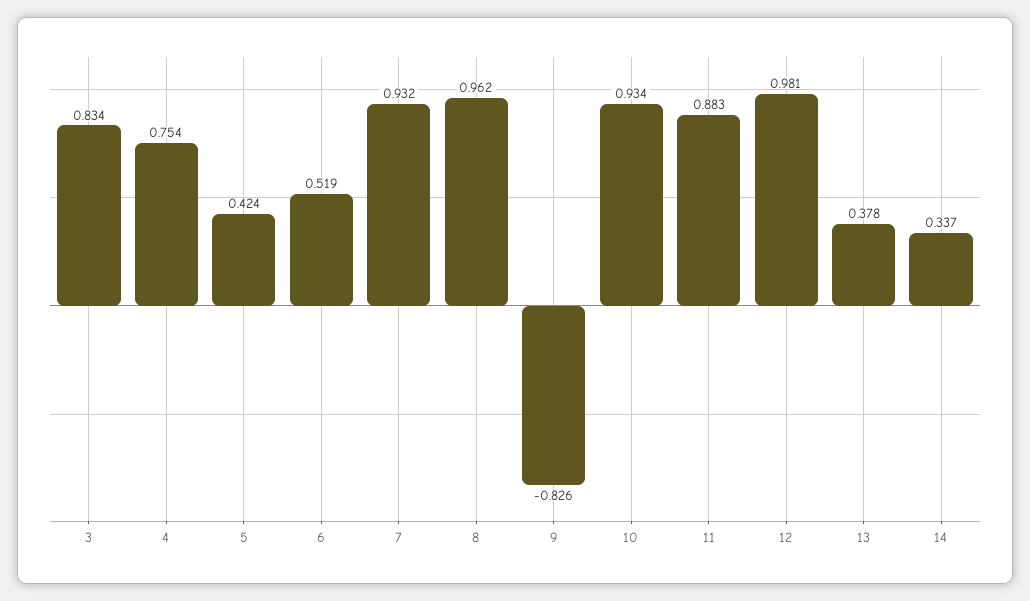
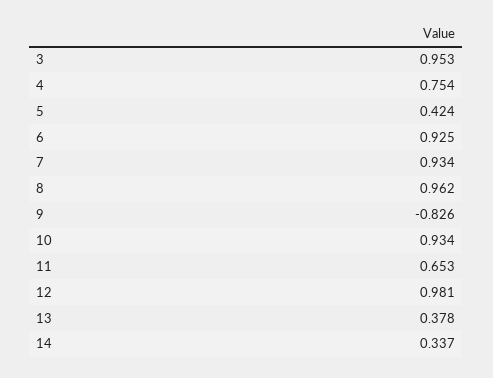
3: 0.834 -> 0.953
6: 0.519 -> 0.925
7: 0.932 -> 0.934
11: 0.883 -> 0.653

